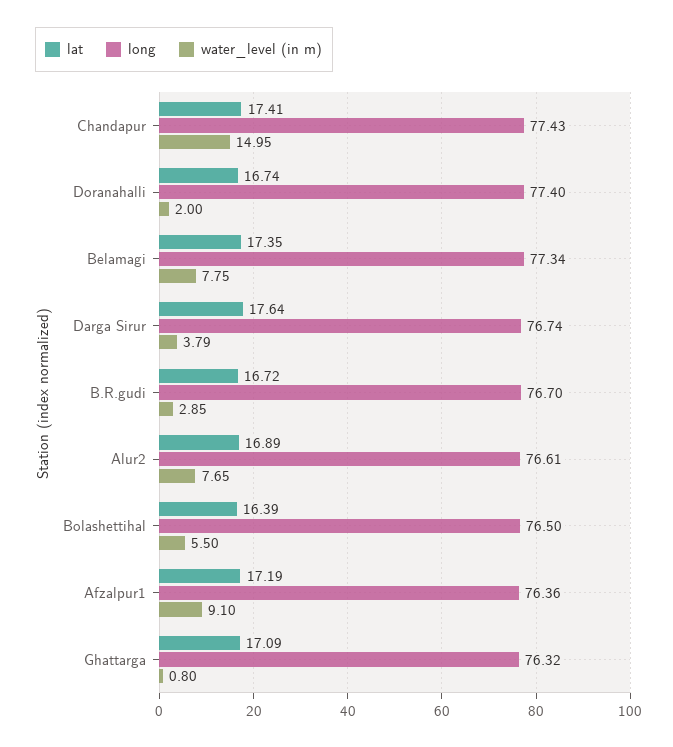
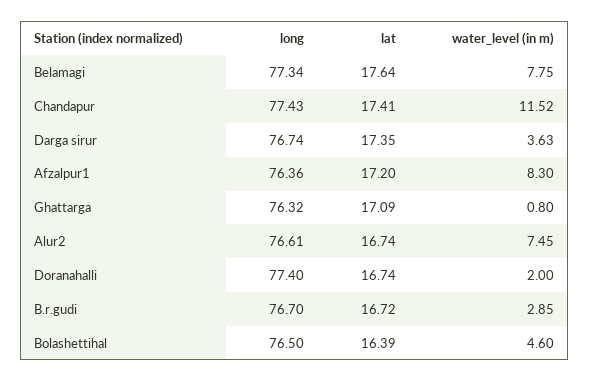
water_level (in m), Chandapur: 14.95 -> 11.52
lat, Belamagi: 17.35 -> 17.64
lat, Darga Sirur: 17.64 -> 17.35
water_level (in m), Darga Sirur: 3.79 -> 3.63
lat, Alur2: 16.89 -> 16.74
water_level (in m), Alur2: 7.65 -> 7.45
water_level (in m), Bolashettihal: 5.5 -> 4.6
lat, Afzalpur1: 17.19 -> 17.2
water_level (in m), Afzalpur1: 9.1 -> 8.3

